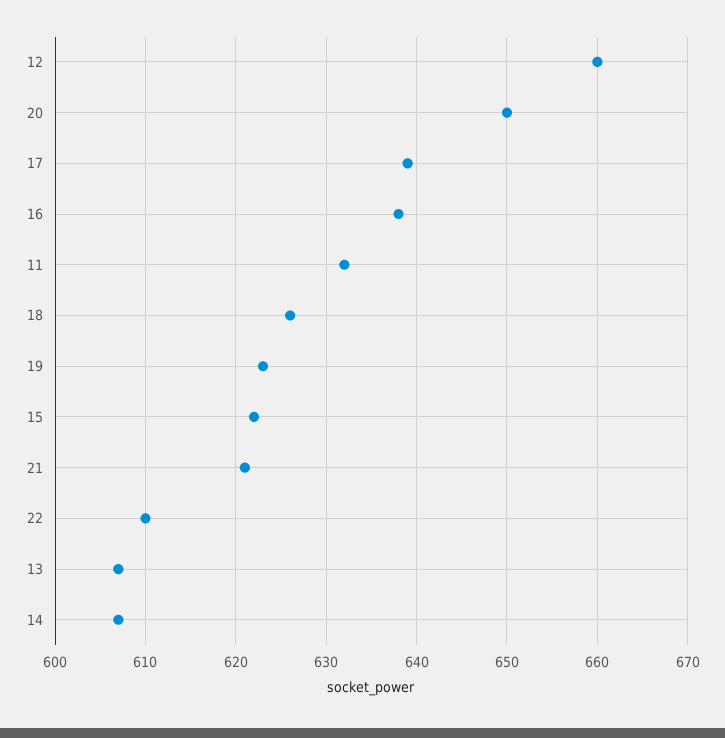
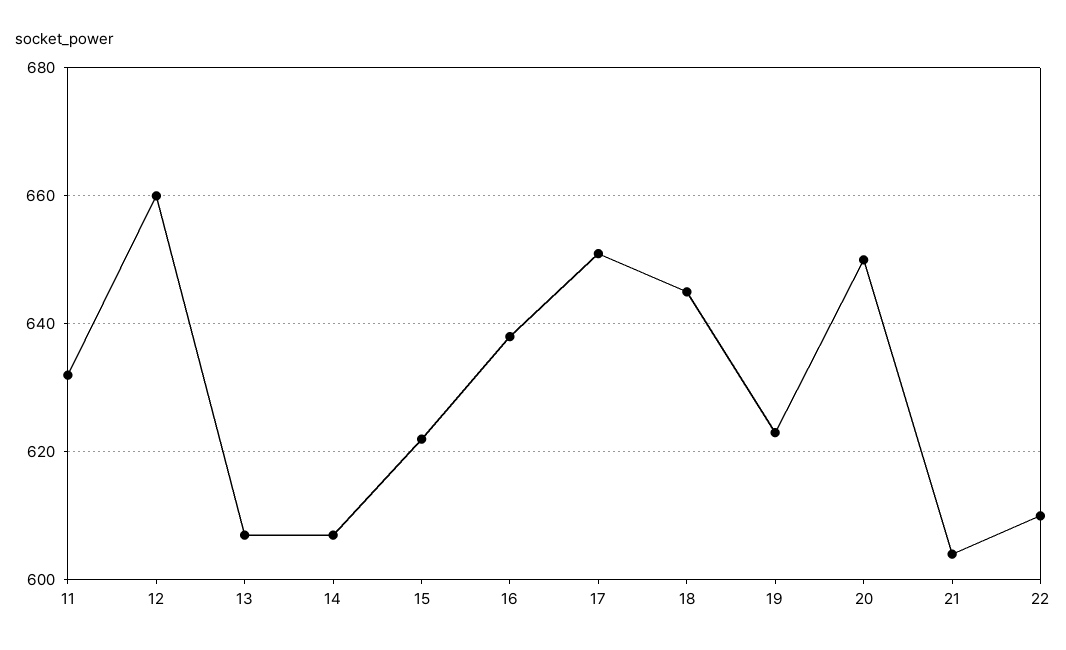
17: 639 -> 650
18: 626 -> 645
21: 621 -> 605

